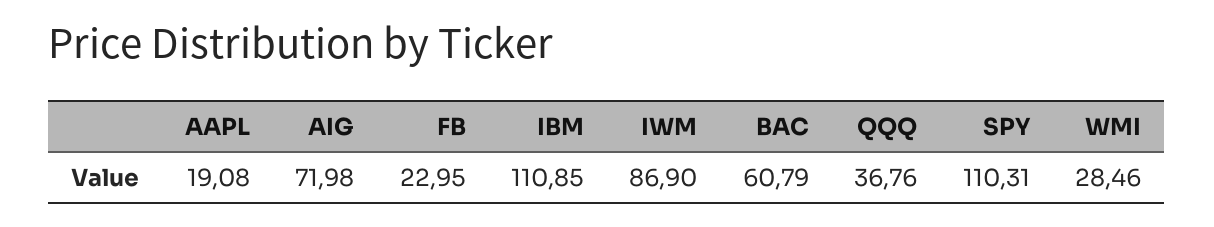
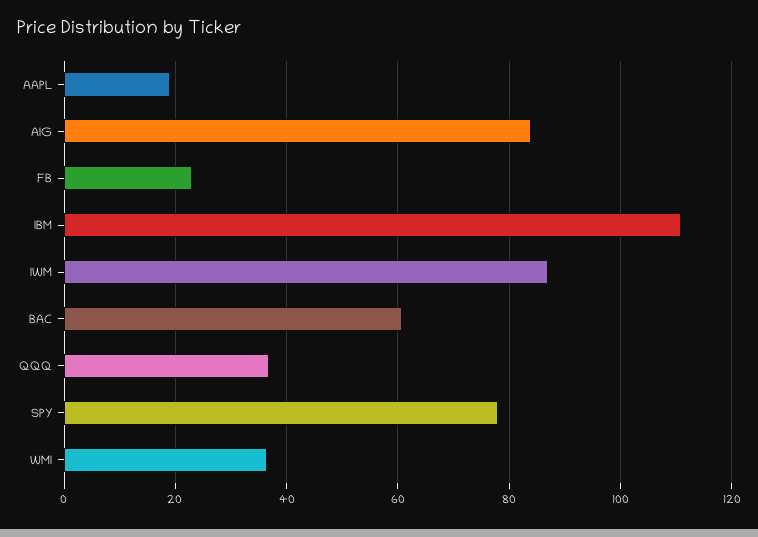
AIG: 71.98 -> 84
SPY: 110.31 -> 78
WMI: 28.46 -> 36

